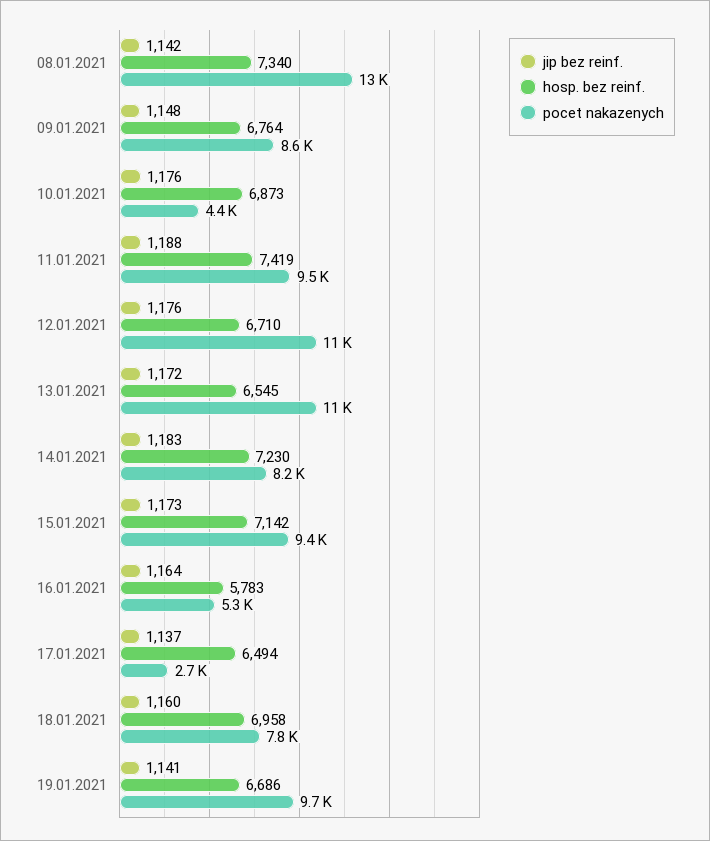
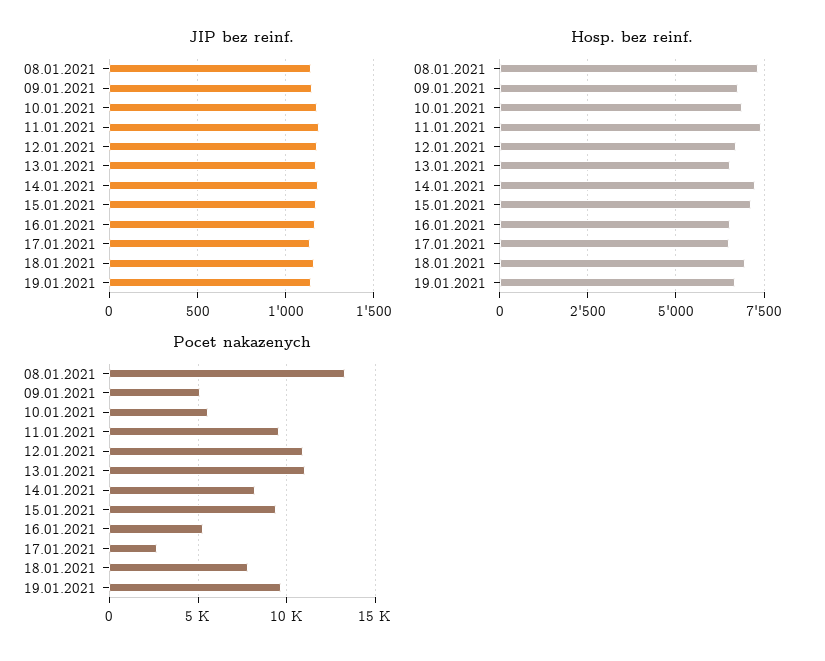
pocet nakazenych, 09.01.2021: 8600 -> 5000
pocet nakazenych, 10.01.2021: 4400 -> 5500
hosp. bez reinf., 16.01.2021: 5783 -> 6500

